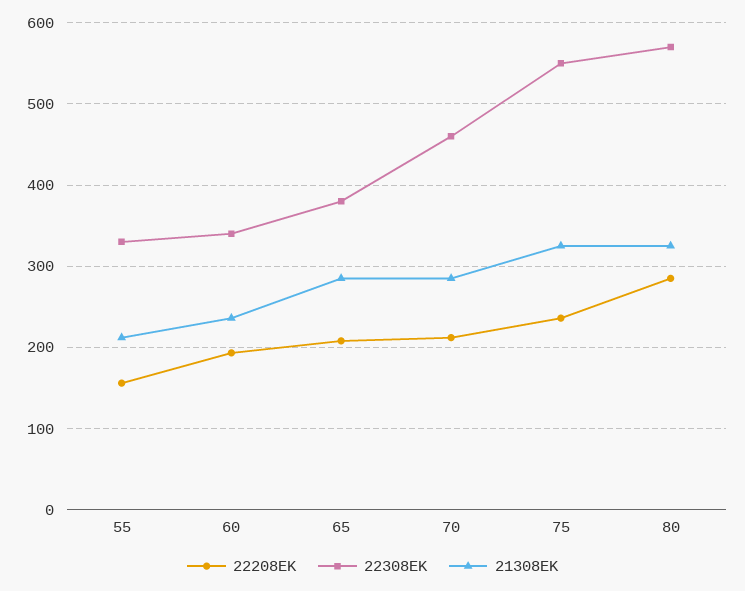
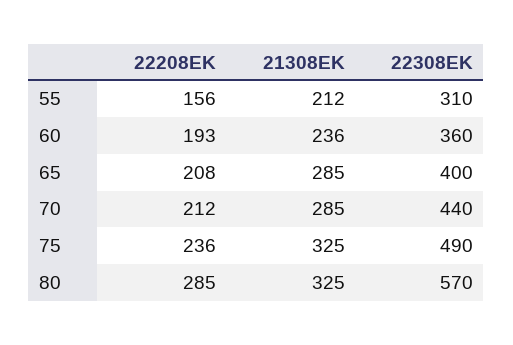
22308EK, 55: 330 -> 310
22308EK, 60: 340 -> 360
22308EK, 65: 380 -> 400
22308EK, 70: 460 -> 440
22308EK, 75: 550 -> 490

